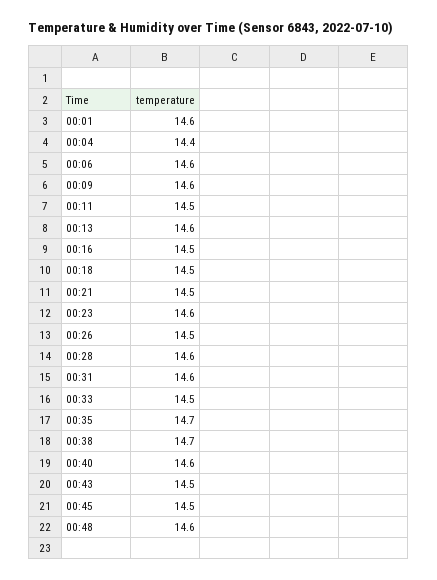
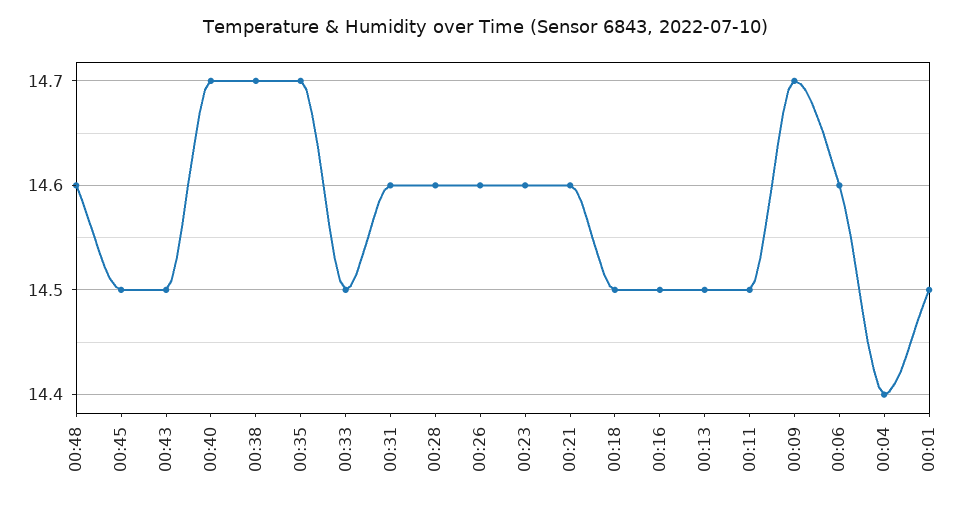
00:01: 14.6 -> 14.5
00:09: 14.6 -> 14.7
00:13: 14.6 -> 14.5
00:21: 14.5 -> 14.6
00:26: 14.5 -> 14.6
00:40: 14.6 -> 14.7

